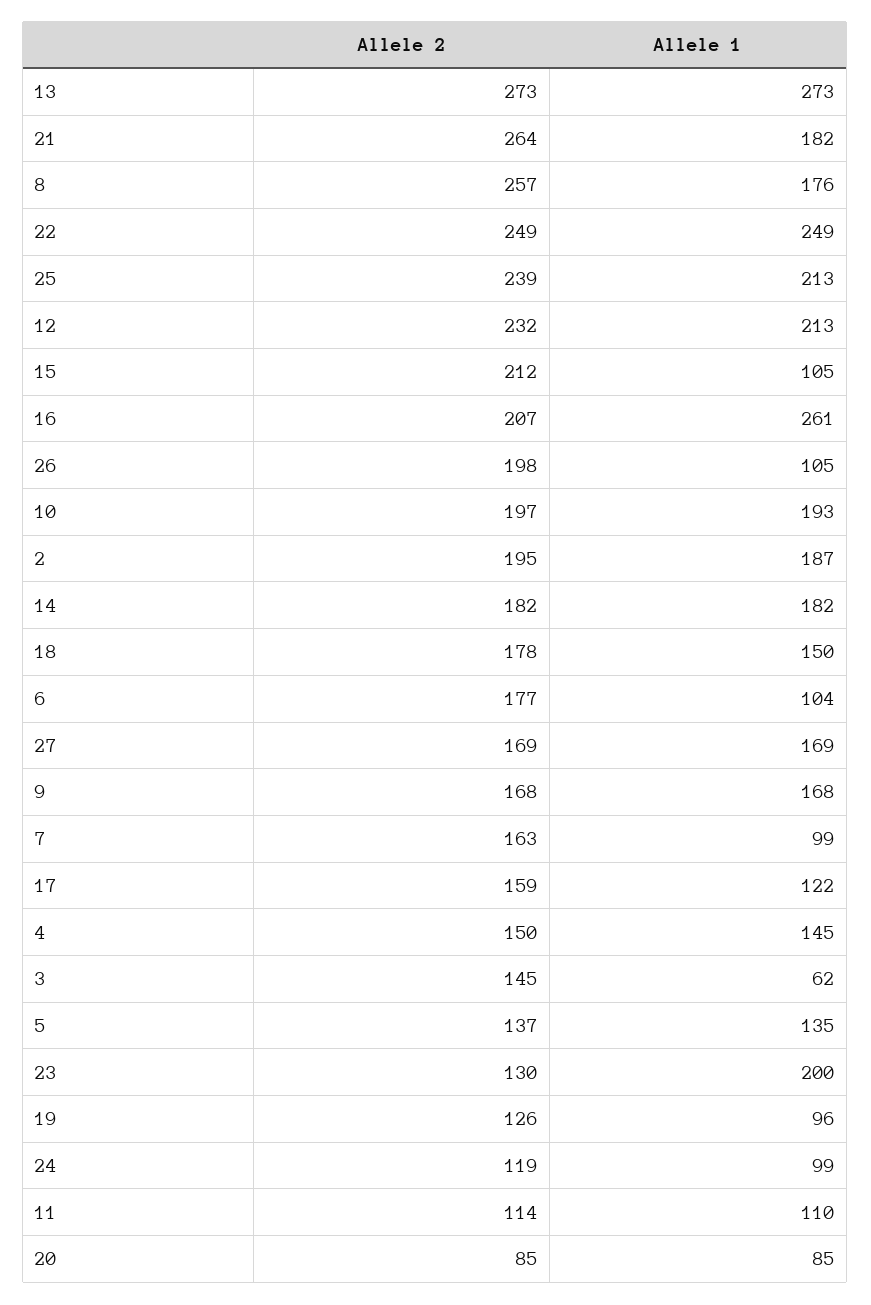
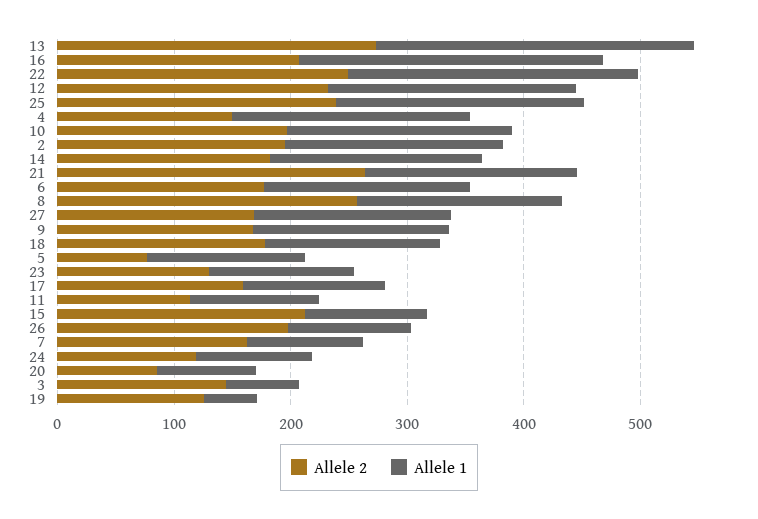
Allele 1, 6: 104 -> 180
Allele 1, 4: 145 -> 200
Allele 2, 5: 137 -> 80
Allele 1, 23: 200 -> 120
Allele 1, 19: 96 -> 40

